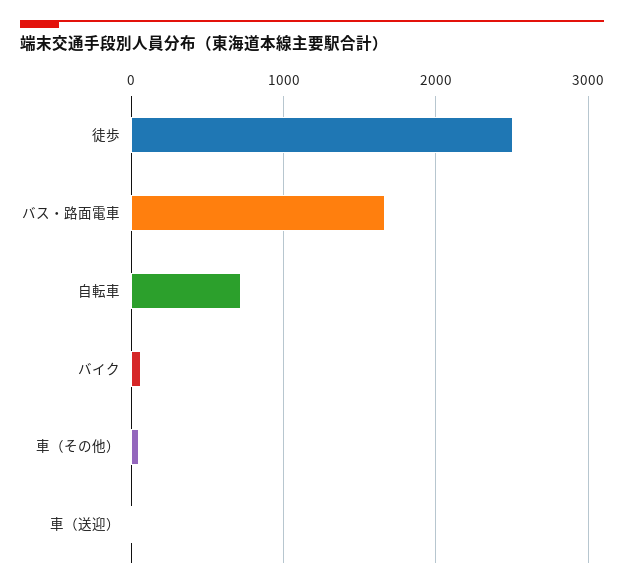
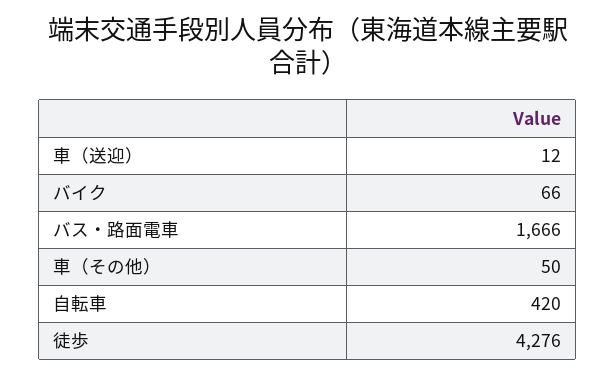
徒歩: 2500 -> 4276
自転車: 700 -> 420

